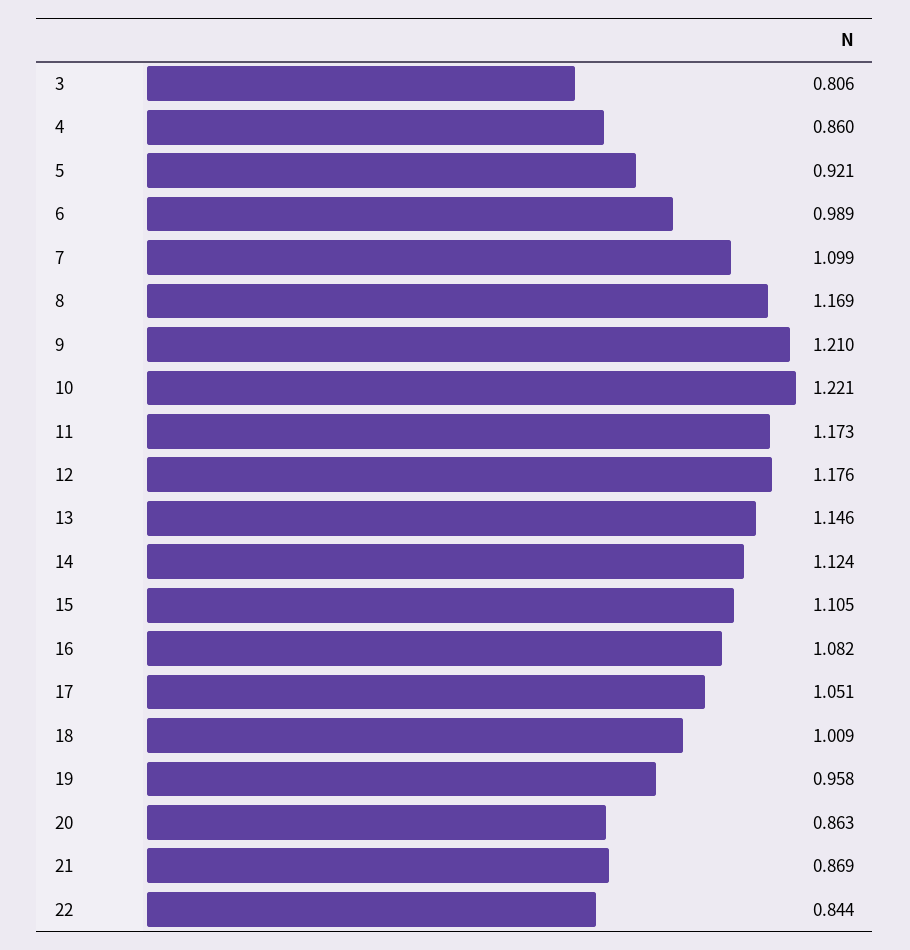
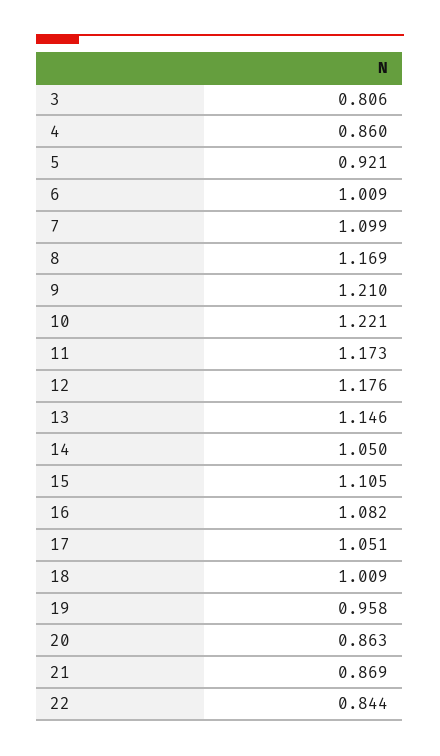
6: 0.989 -> 1.009
14: 1.124 -> 1.05

